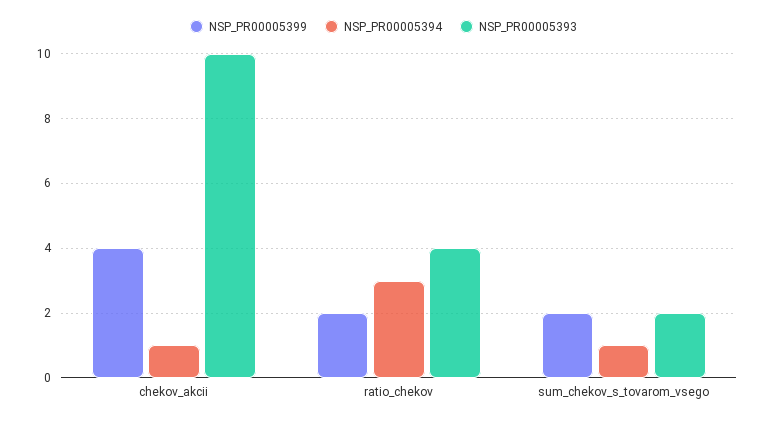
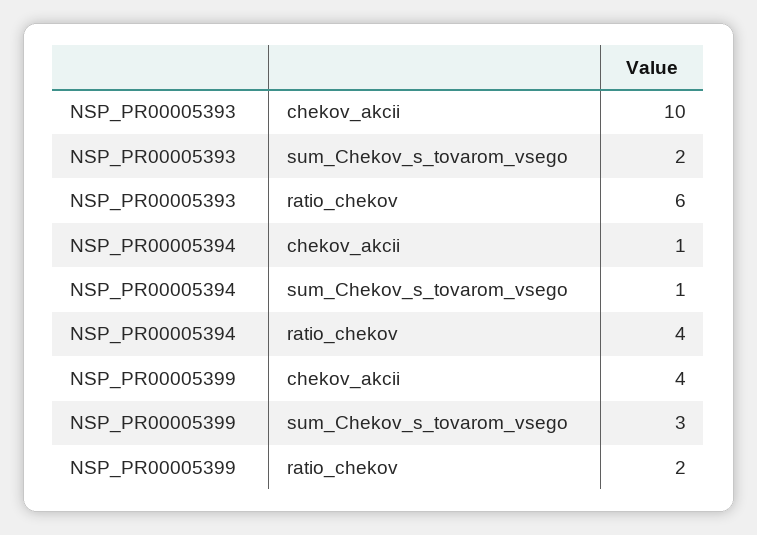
NSP_PR00005394, ratio_chekov: 3 -> 4
NSP_PR00005393, ratio_chekov: 4 -> 6
NSP_PR00005399, sum_chekov_s_tovarom_vsego: 2 -> 3

